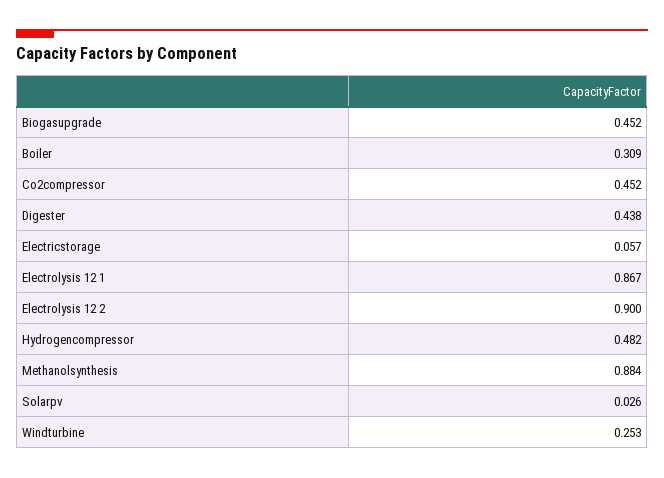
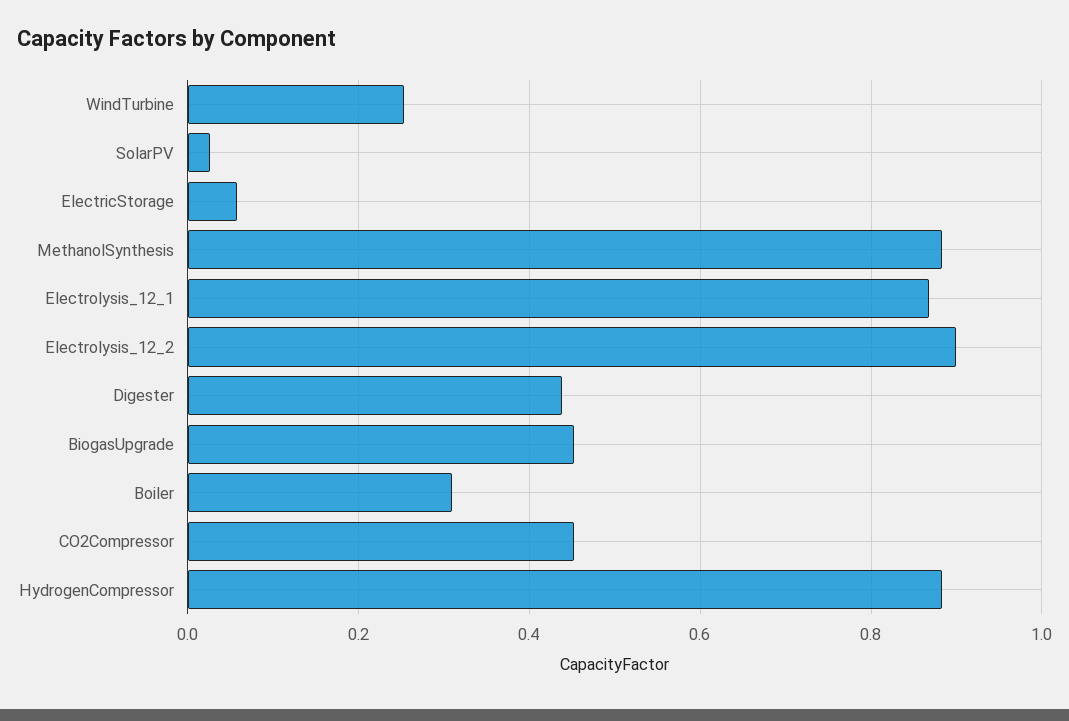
Hydrogencompressor: 0.482 -> 0.88

